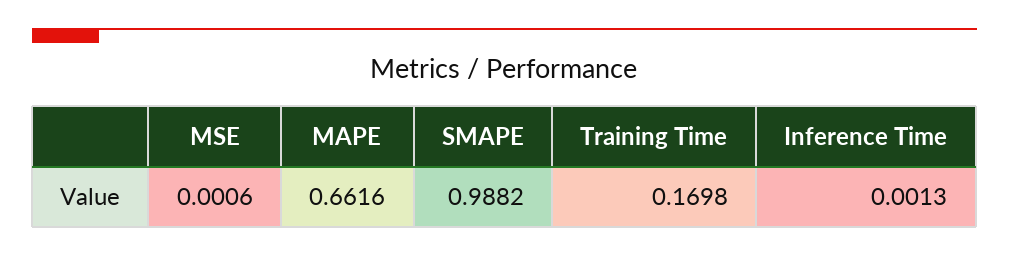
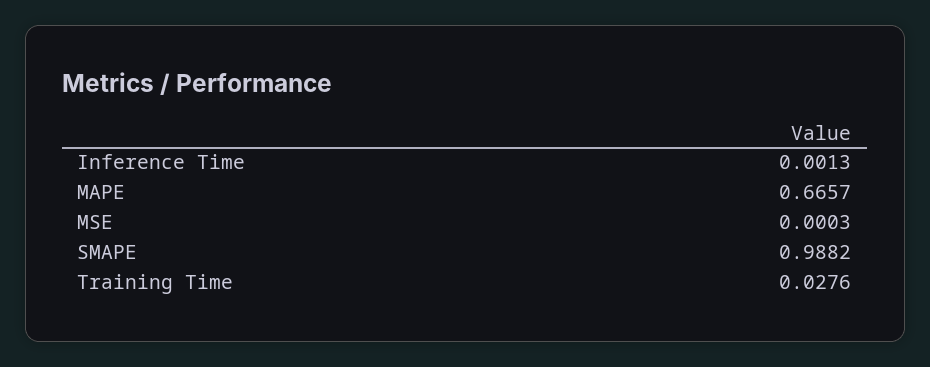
MSE: 0.0006 -> 0.0003
MAPE: 0.6616 -> 0.6657
Training Time: 0.1698 -> 0.0276

